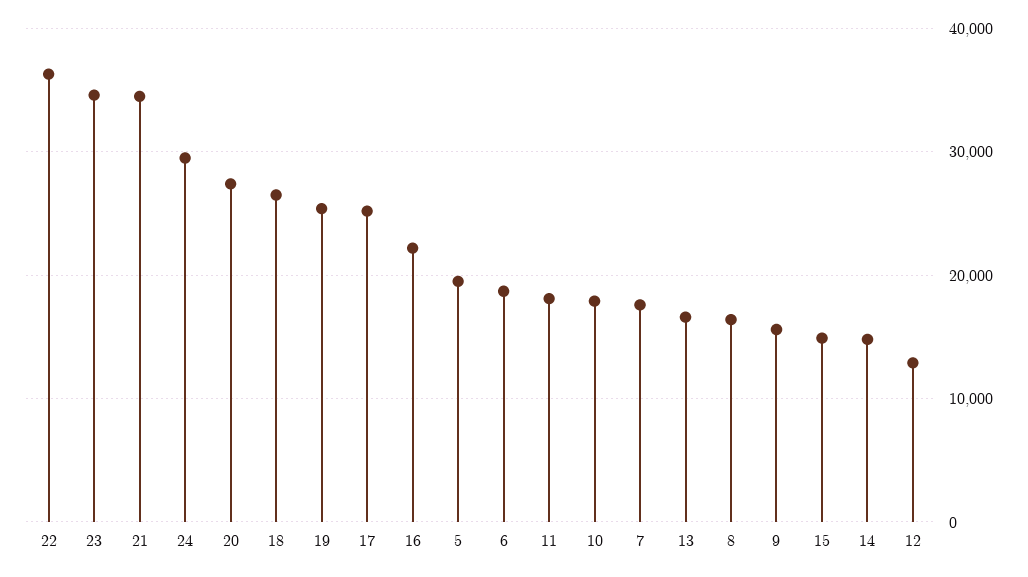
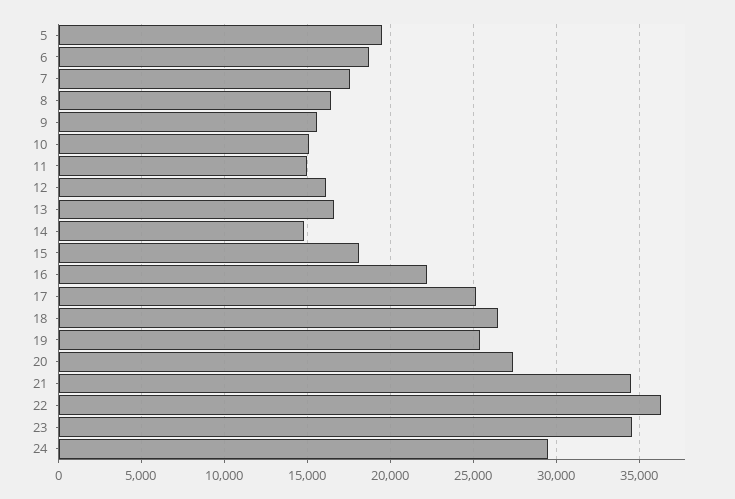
11: 18000 -> 15000
10: 18000 -> 15000
15: 15000 -> 18000
12: 13000 -> 16000

